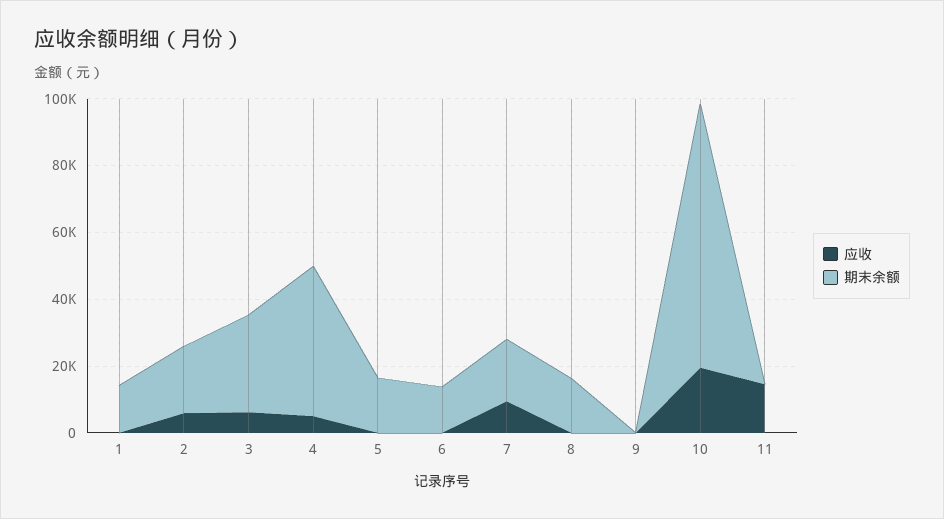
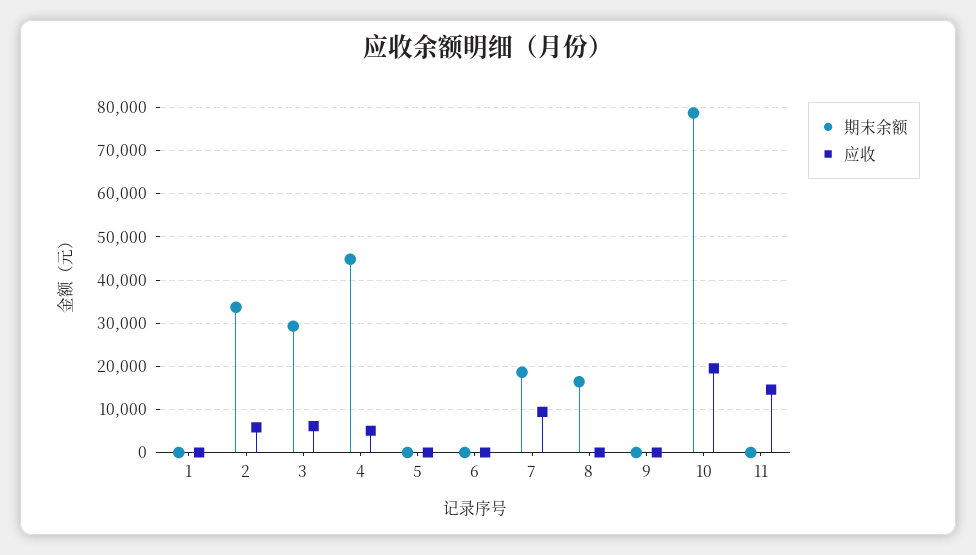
期末余额, 1: 15000 -> 0
期末余额, 2: 20000 -> 34000
期末余额, 5: 15000 -> 0
期末余额, 6: 15000 -> 0

